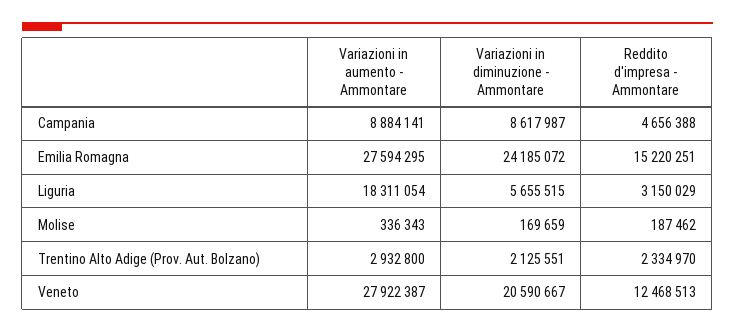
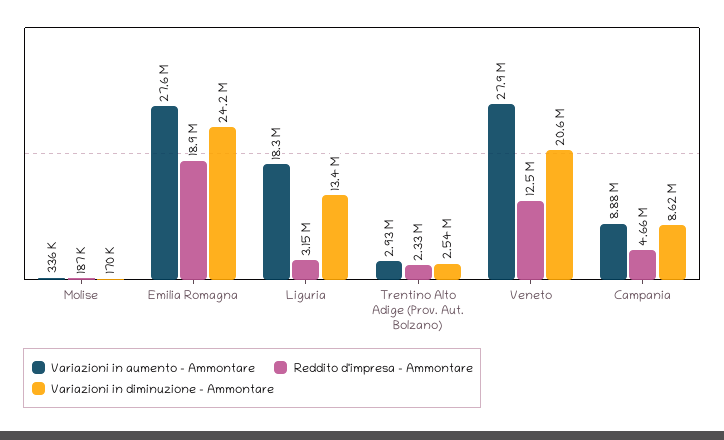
Reddito d'impresa - Ammontare, Emilia Romagna: 15220251 -> 18900000
Variazioni in diminuzione - Ammontare, Liguria: 5655515 -> 13400000
Variazioni in diminuzione - Ammontare, Trentino Alto Adige (Prov. Aut. Bolzano): 2125551 -> 2540000

